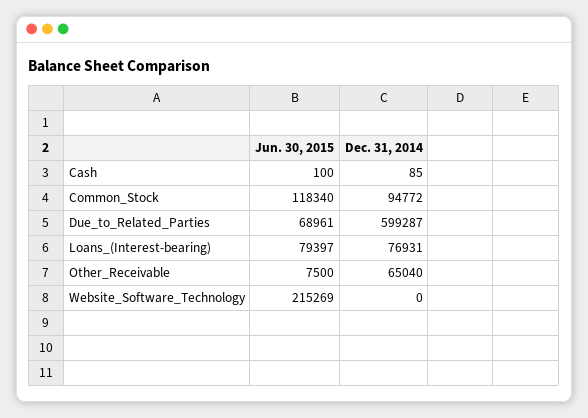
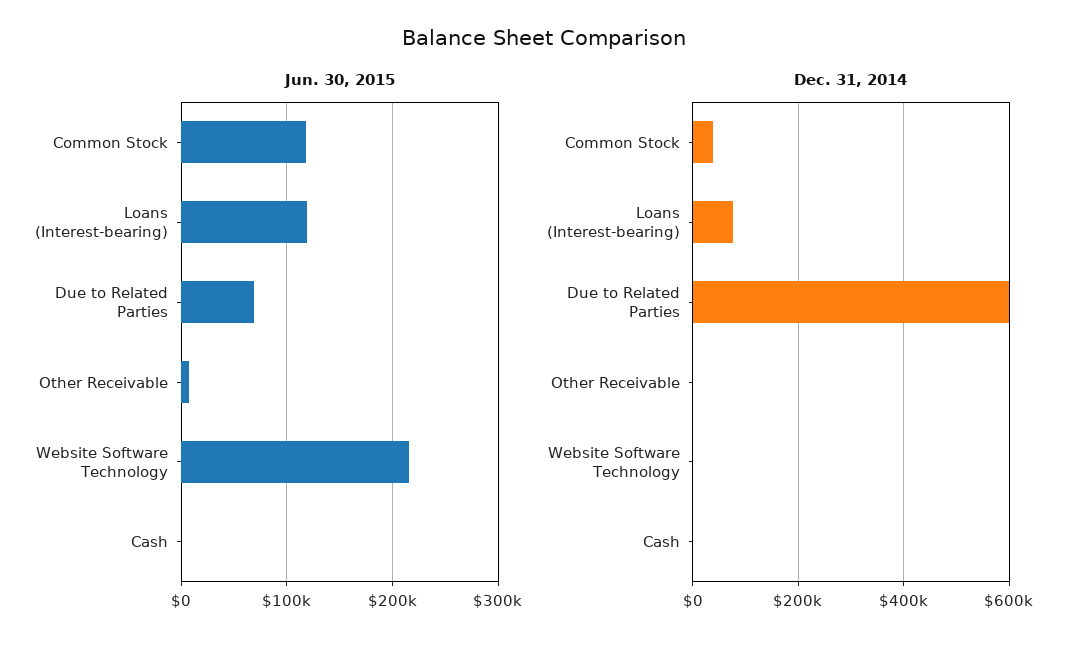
Dec. 31, 2014, Common_Stock: 94772 -> 40000
Jun. 30, 2015, Loans_(Interest-bearing): 79397 -> 120000
Dec. 31, 2014, Other_Receivable: 65040 -> 0

